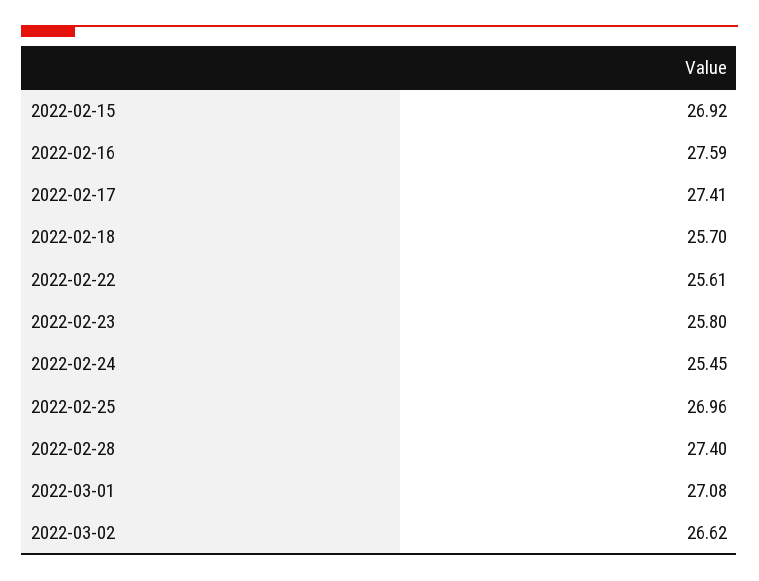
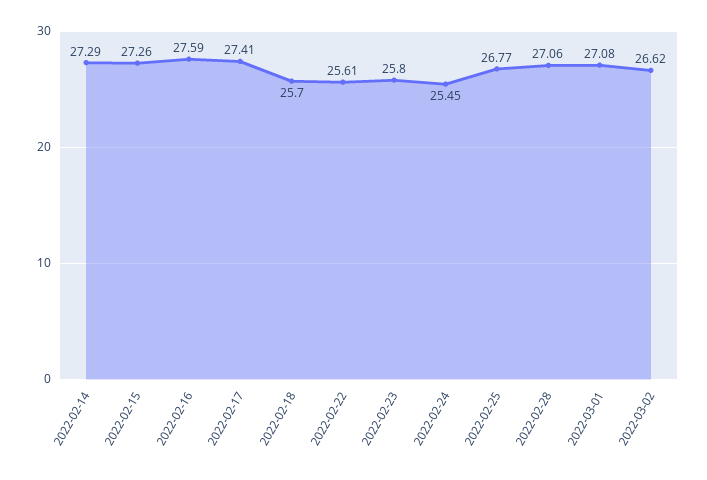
2022-02-15: 26.92 -> 27.26
2022-02-25: 26.96 -> 26.77
2022-02-28: 27.4 -> 27.06
2022-02-14: none -> 27.29

